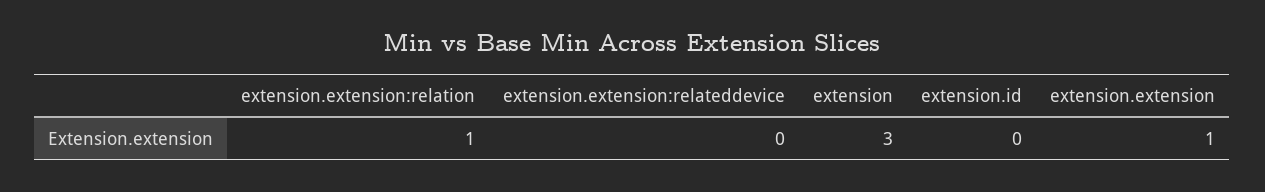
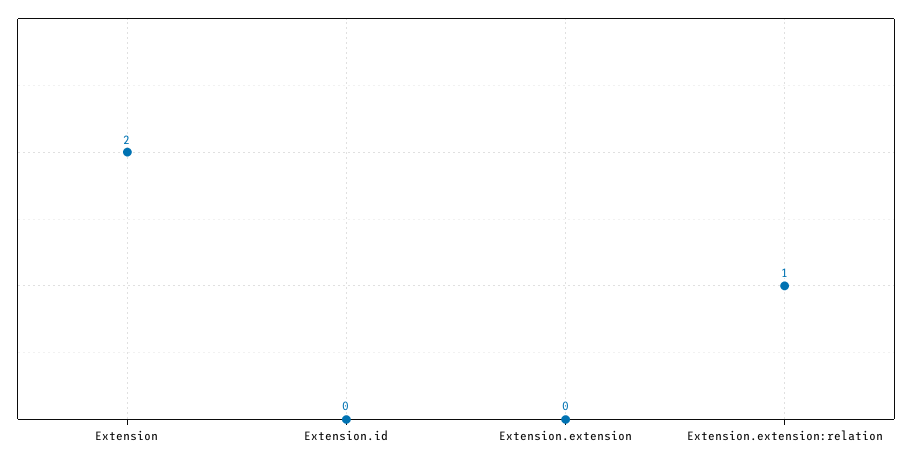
extension.extension:relateddevice: 0 -> none
extension: 3 -> 2
extension.extension: 1 -> 0

